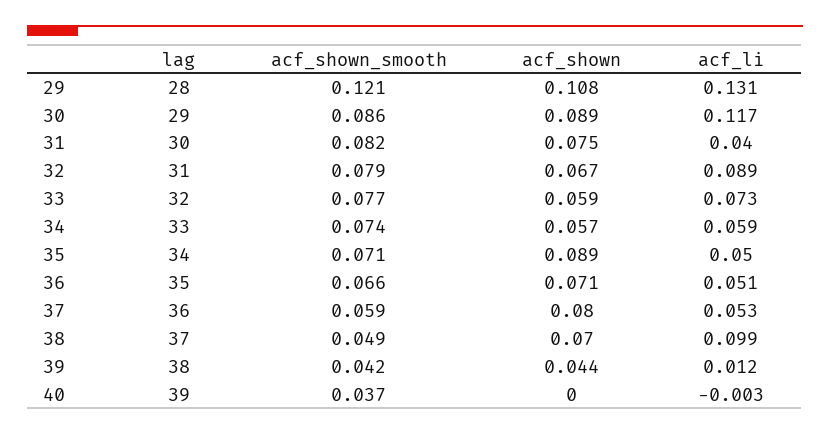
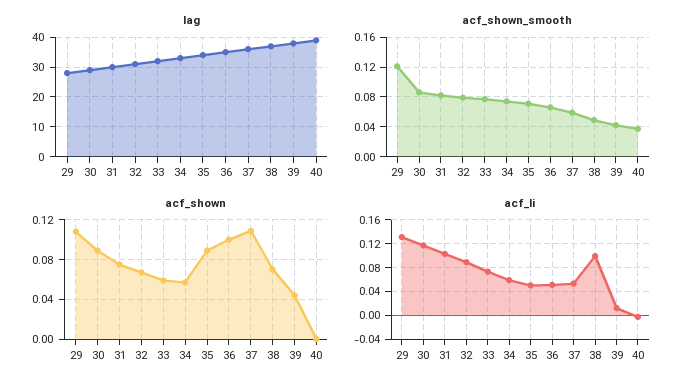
acf_li, 31: 0.04 -> 0.1
acf_shown, 36: 0.071 -> 0.1
acf_shown, 37: 0.08 -> 0.11

